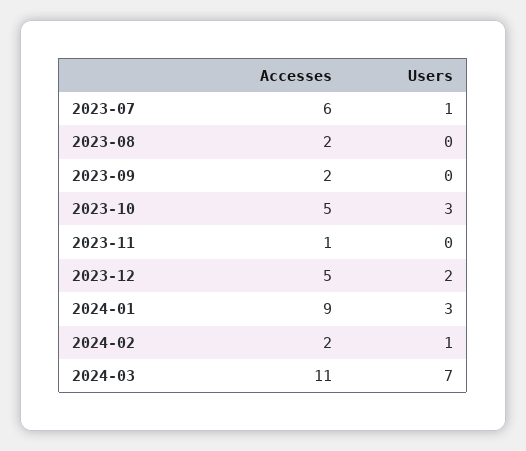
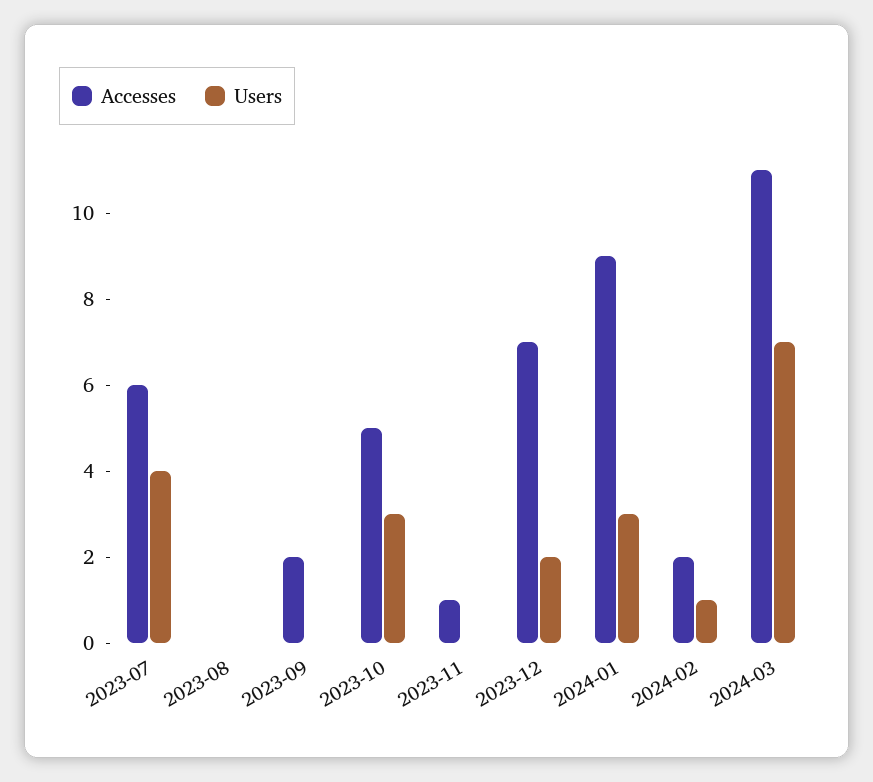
Users, 2023-07: 1 -> 4
Accesses, 2023-08: 2 -> 0
Accesses, 2023-12: 5 -> 7

